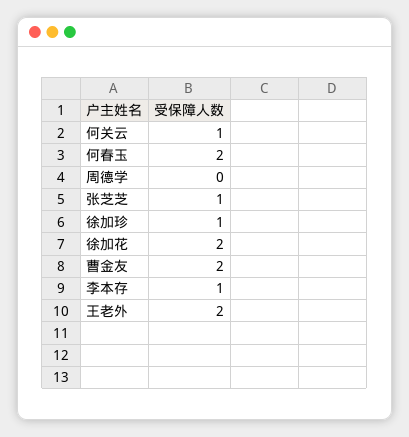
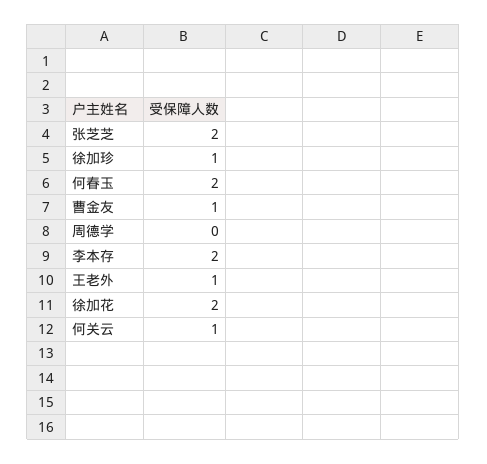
张芝芝: 1 -> 2
曹金友: 2 -> 1
李本存: 1 -> 2
王老外: 2 -> 1

